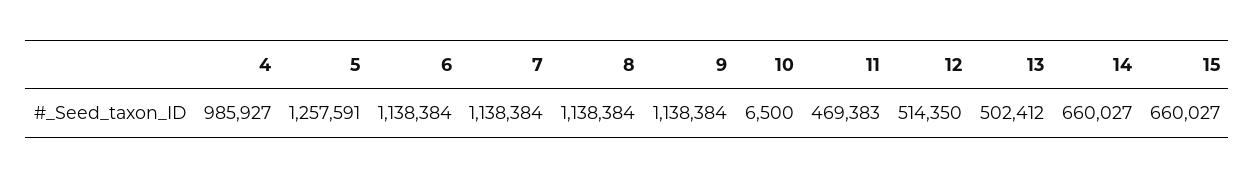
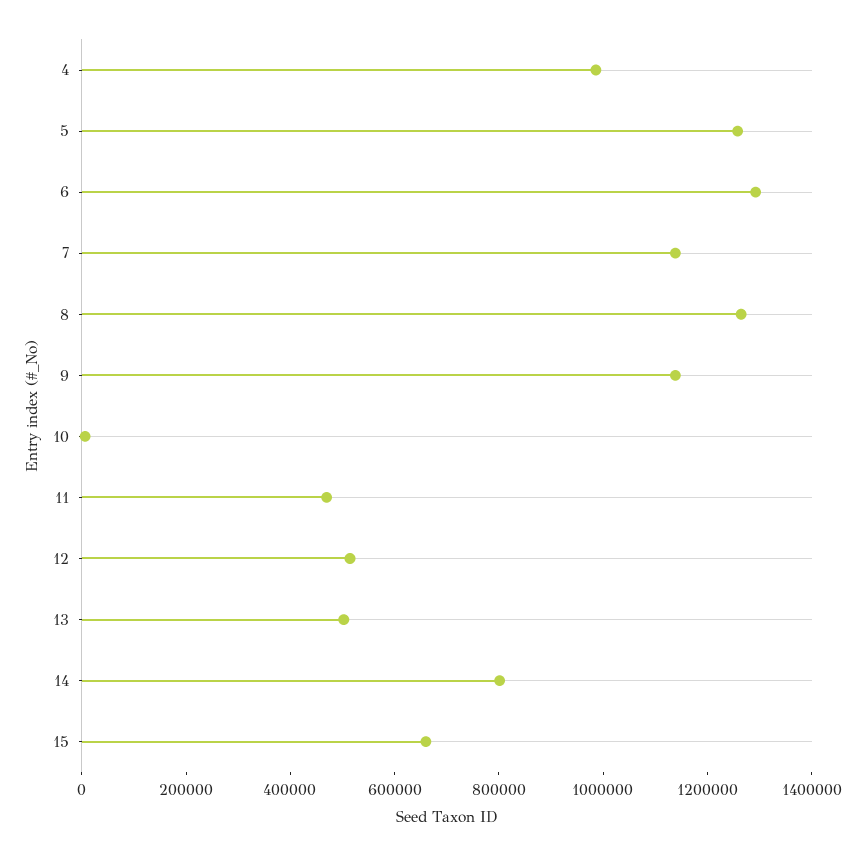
6: 1138384 -> 1300000
8: 1138384 -> 1250000
14: 660027 -> 800000

